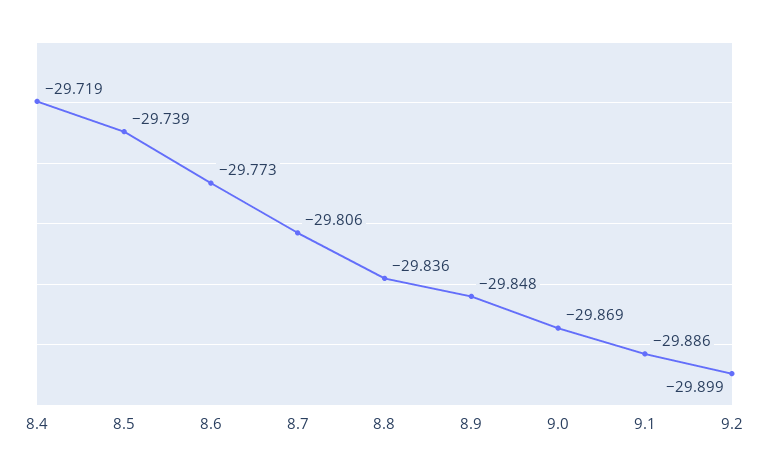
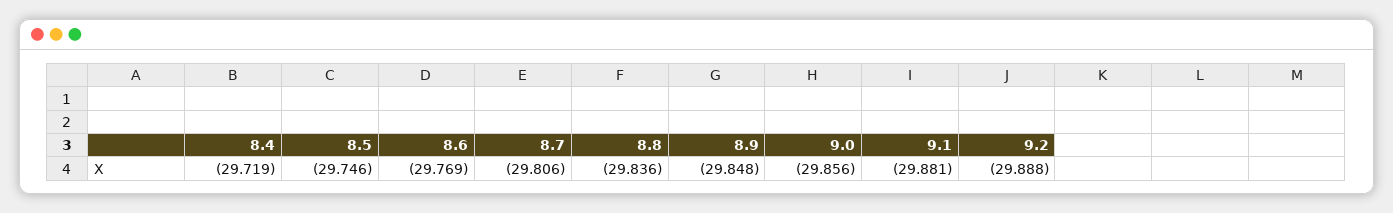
8.5: -29.739 -> -29.746
8.6: -29.773 -> -29.769
9.0: -29.869 -> -29.856
9.1: -29.886 -> -29.881
9.2: -29.899 -> -29.888

